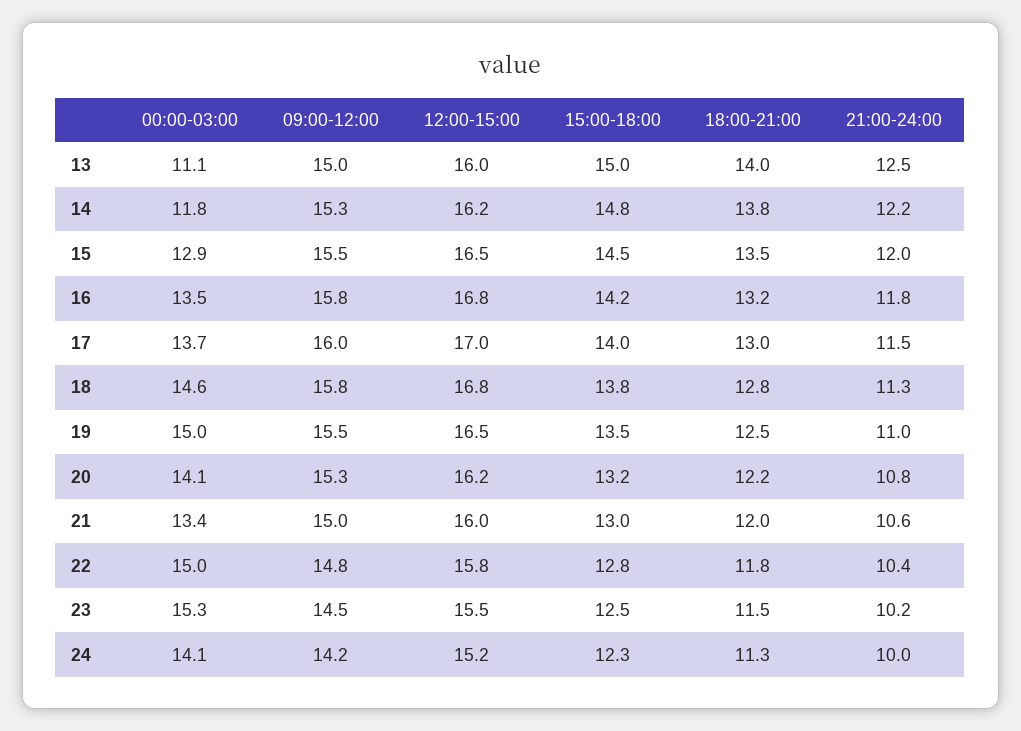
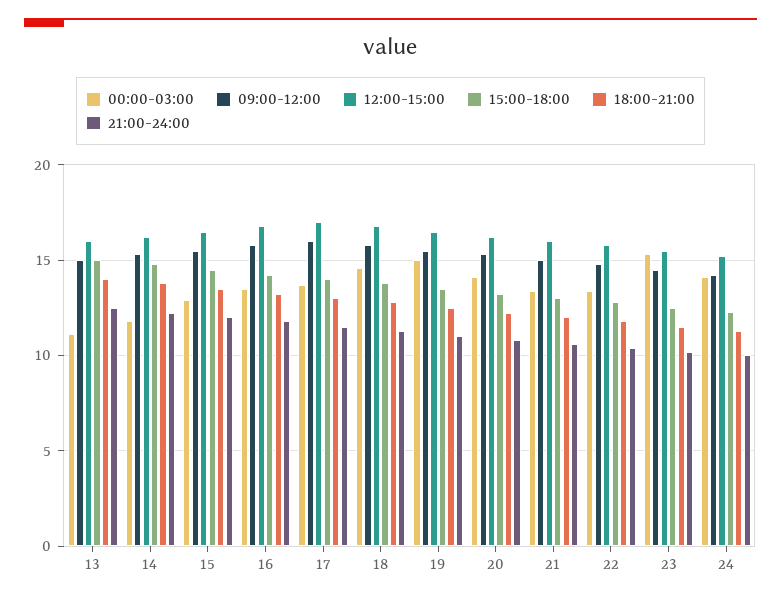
00:00-03:00, 22: 15 -> 13.5

